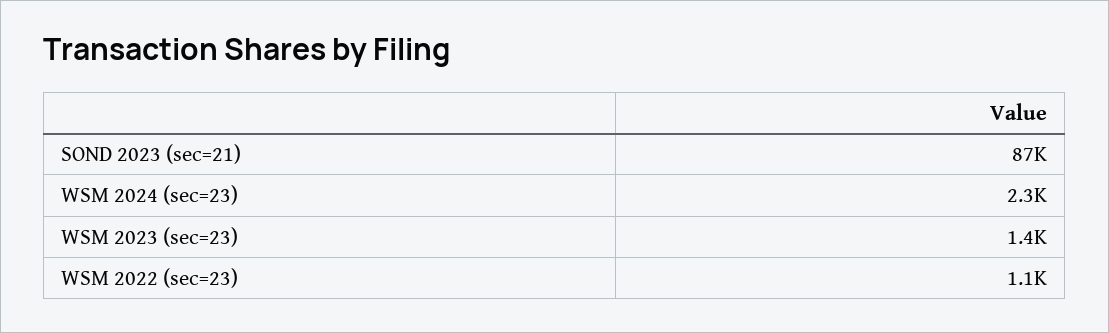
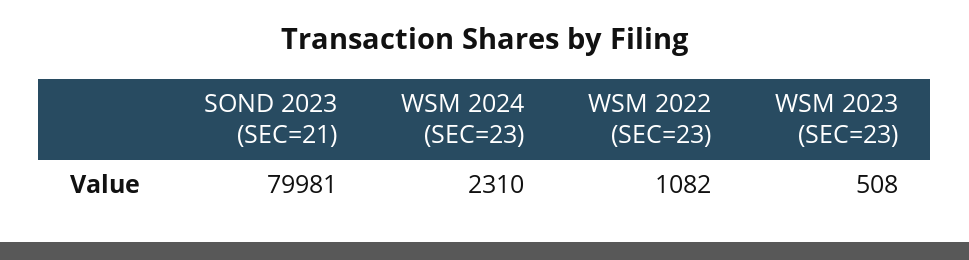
SOND 2023 (sec=21): 87000 -> 79981
WSM 2023 (sec=23): 1400 -> 508

